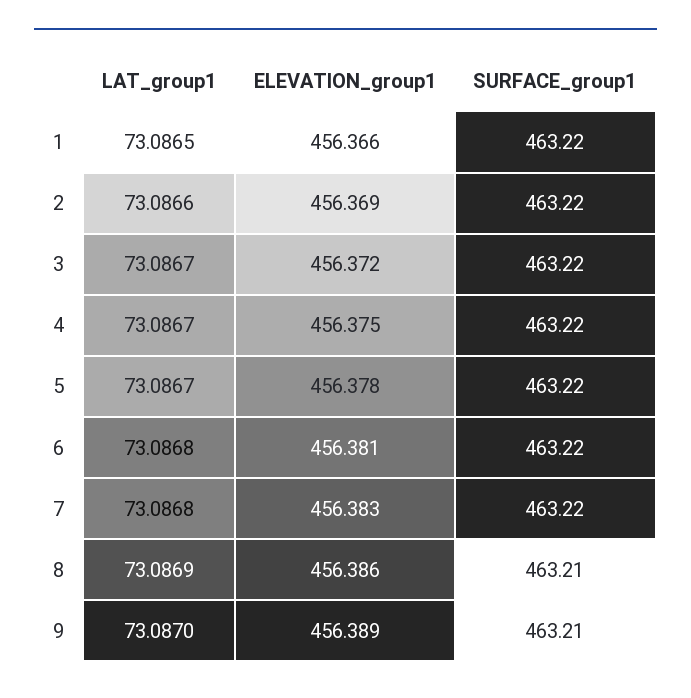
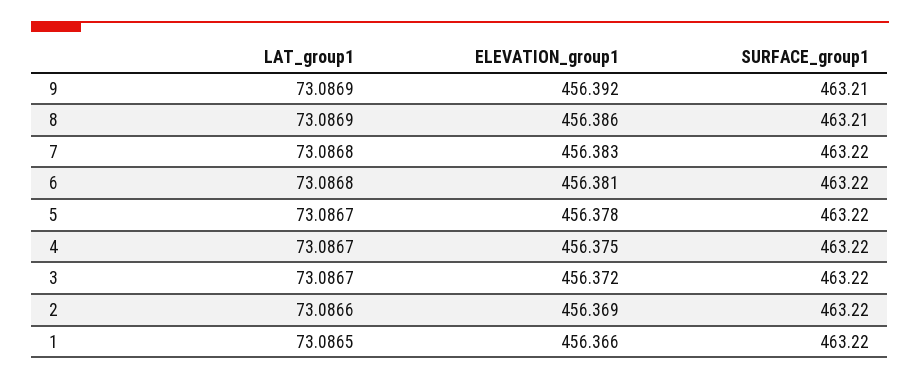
LAT_group1, 9: 73.087 -> 73.0869
ELEVATION_group1, 9: 456.389 -> 456.392

